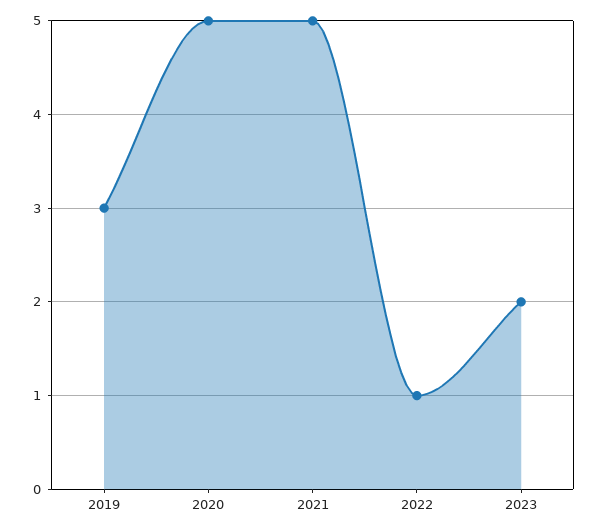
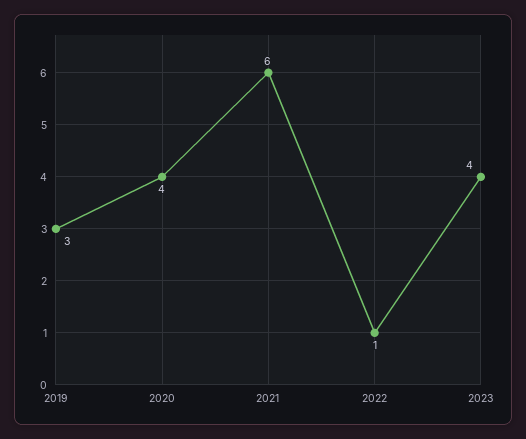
2020: 5 -> 4
2021: 5 -> 6
2023: 2 -> 4

